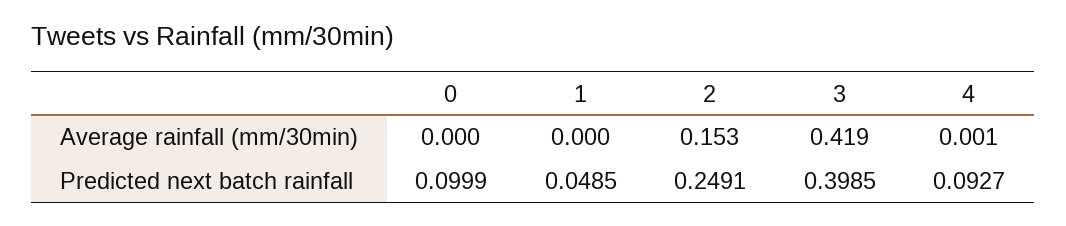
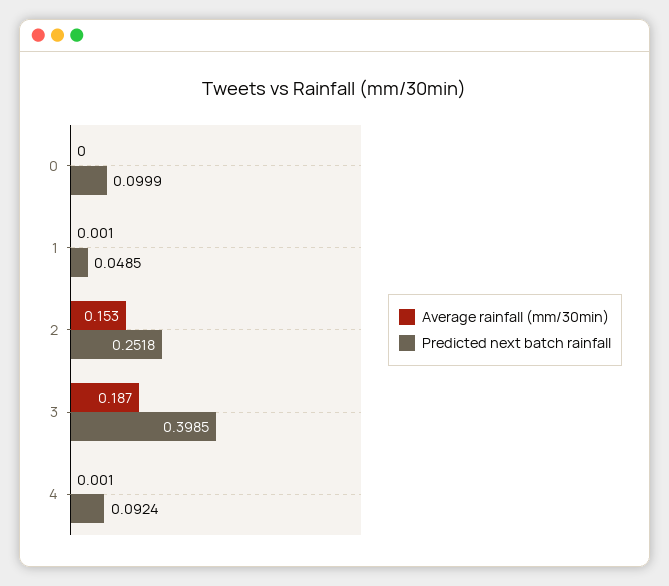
Average rainfall (mm/30min), 1: 0 -> 0.001
Average rainfall (mm/30min), 3: 0.419 -> 0.187
Predicted next batch rainfall, 2: 0.2491 -> 0.2518
Predicted next batch rainfall, 4: 0.0927 -> 0.0924

